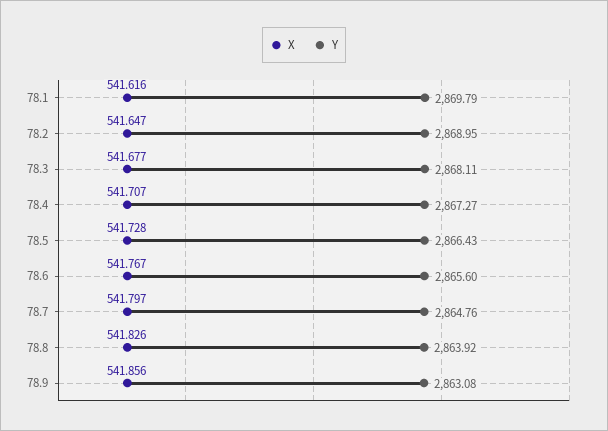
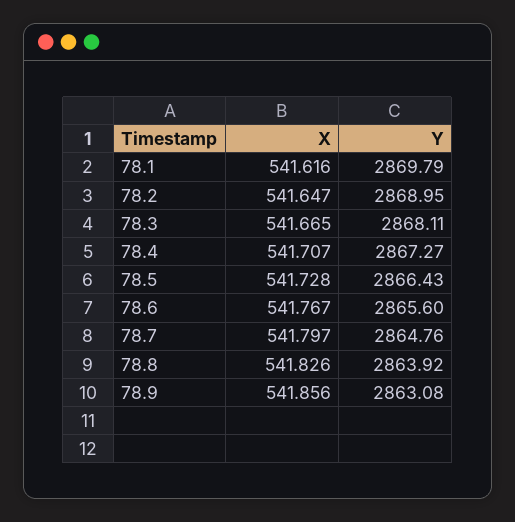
X, 78.3: 541.677 -> 541.665

